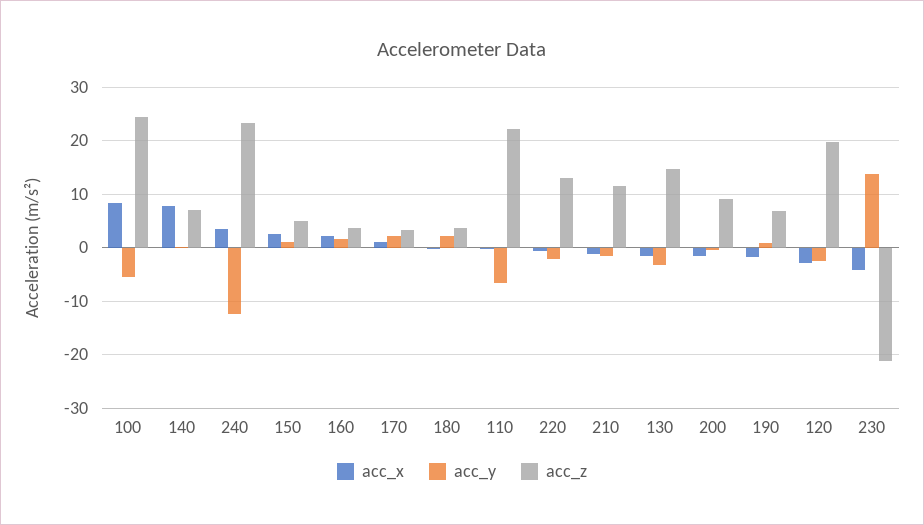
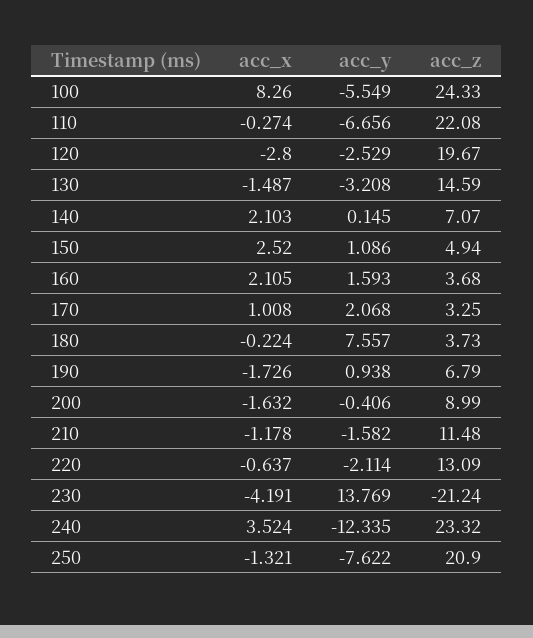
acc_x, 140: 8 -> 2.103
acc_y, 180: 2 -> 7.557
acc_x, 250: none -> -1.321
acc_y, 250: none -> -7.622
acc_z, 250: none -> 20.9

